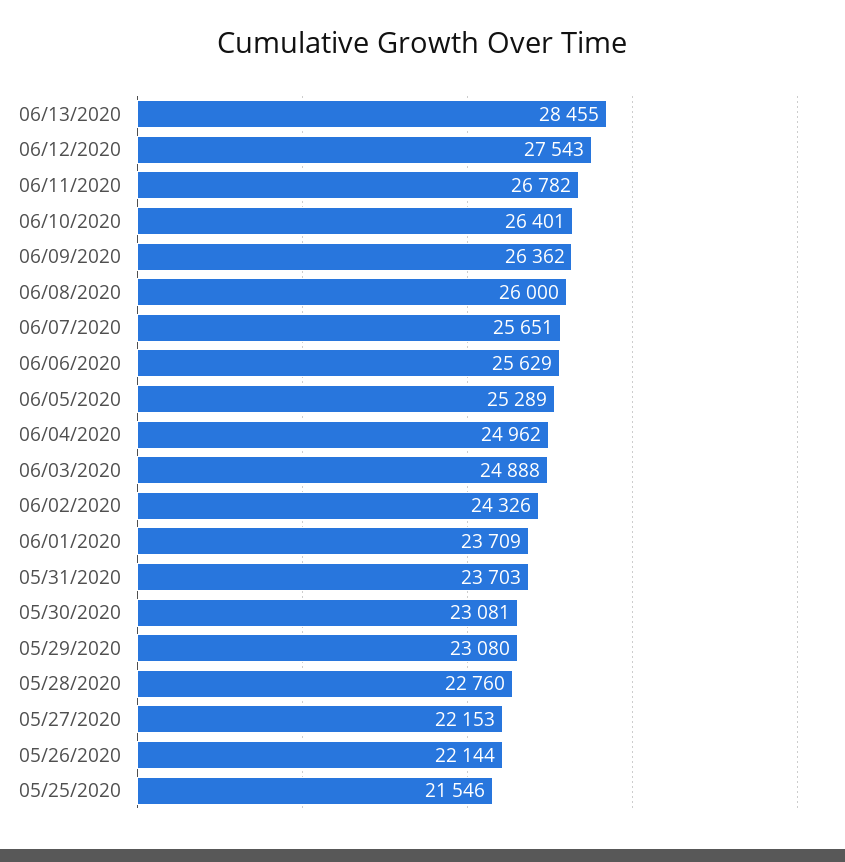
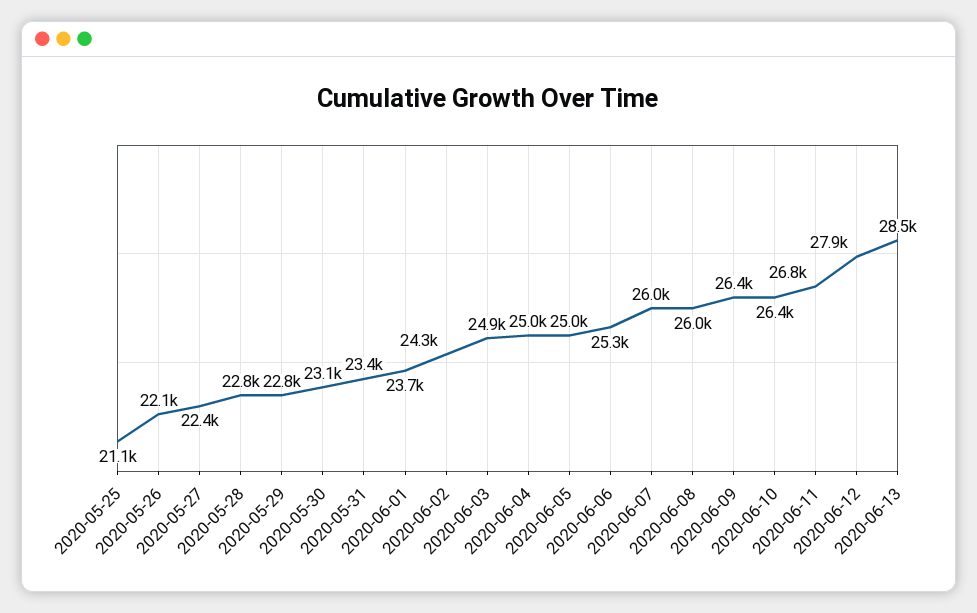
06/12/2020: 27543 -> 27900
06/07/2020: 25651 -> 26000
06/06/2020: 25629 -> 25300
06/05/2020: 25289 -> 25000
05/31/2020: 23703 -> 23400
05/29/2020: 23080 -> 22800
05/27/2020: 22153 -> 22400
05/25/2020: 21546 -> 21100

